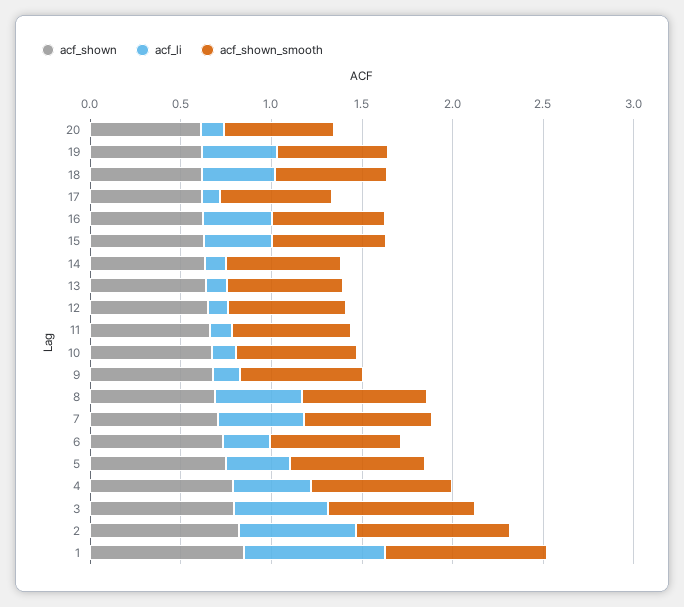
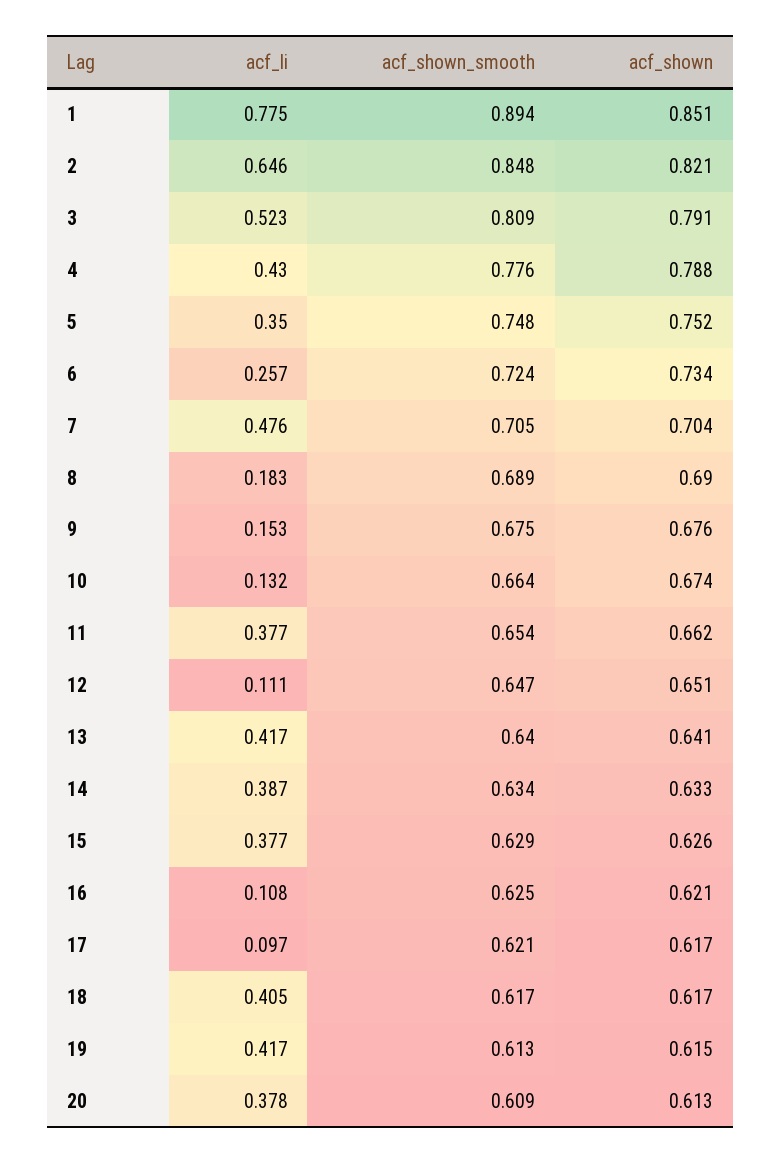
acf_li, 20: 0.1 -> 0.378
acf_li, 16: 0.4 -> 0.108
acf_li, 14: 0.1 -> 0.387
acf_li, 13: 0.1 -> 0.417
acf_li, 11: 0.1 -> 0.377
acf_li, 8: 0.5 -> 0.183

